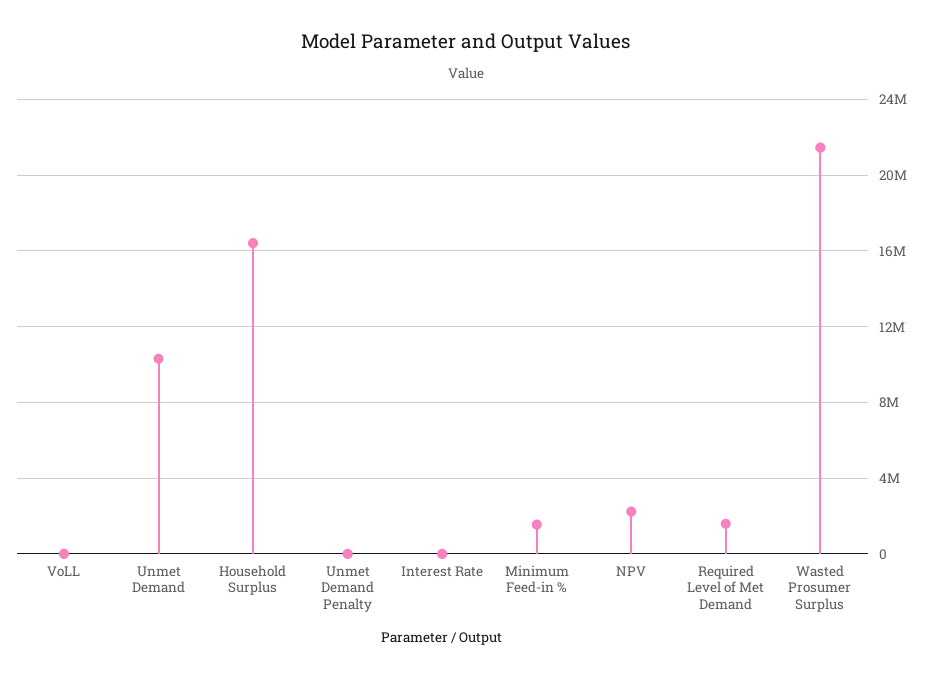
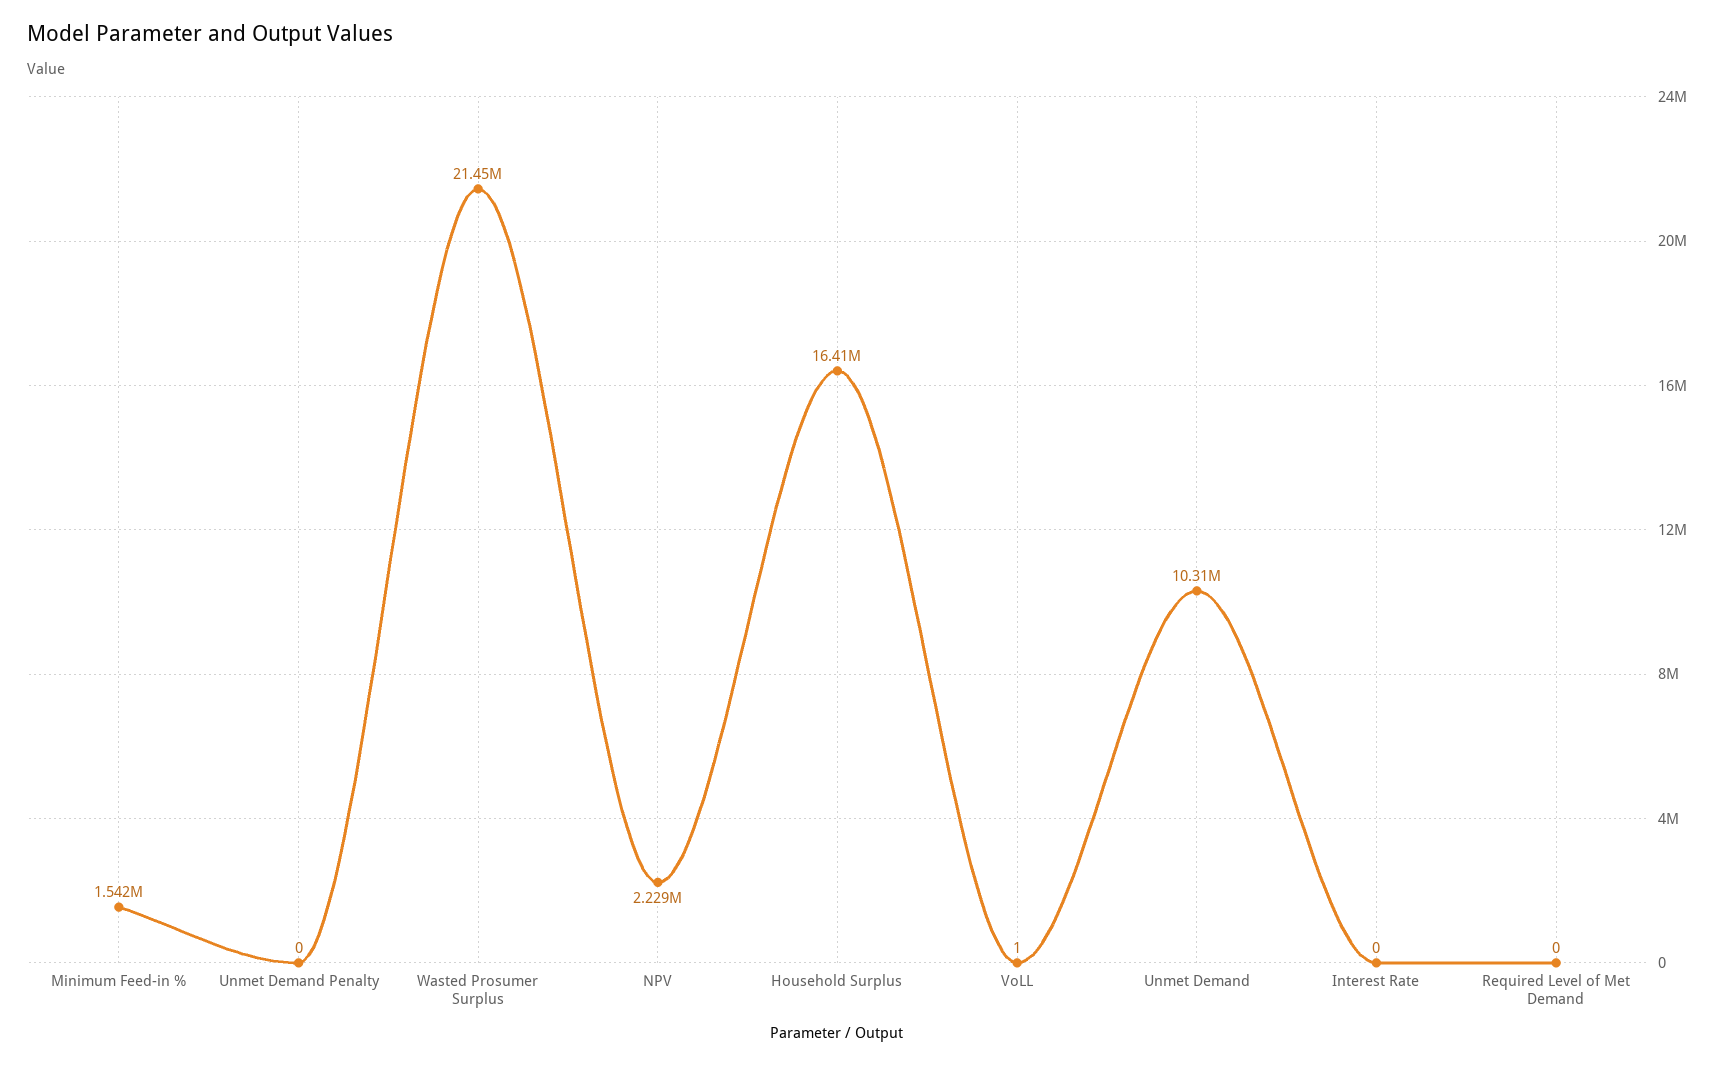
Required Level of Met Demand: 1500000 -> 0

